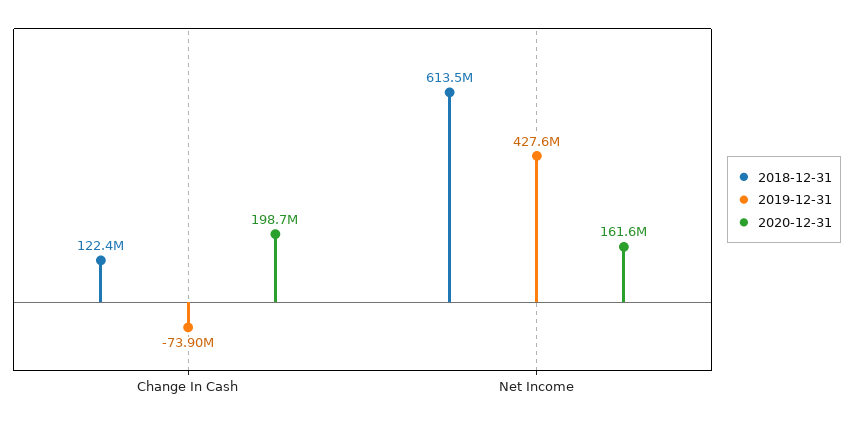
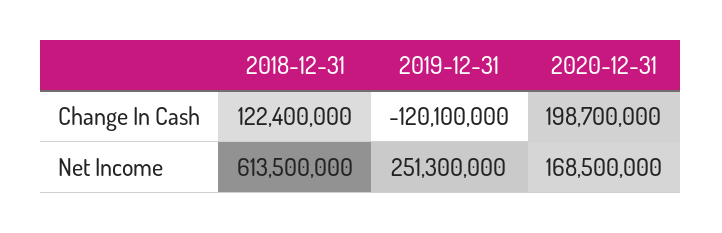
2019-12-31, Change In Cash: -73900000 -> -120100000
2019-12-31, Net Income: 427600000 -> 251300000
2020-12-31, Net Income: 161600000 -> 168500000

